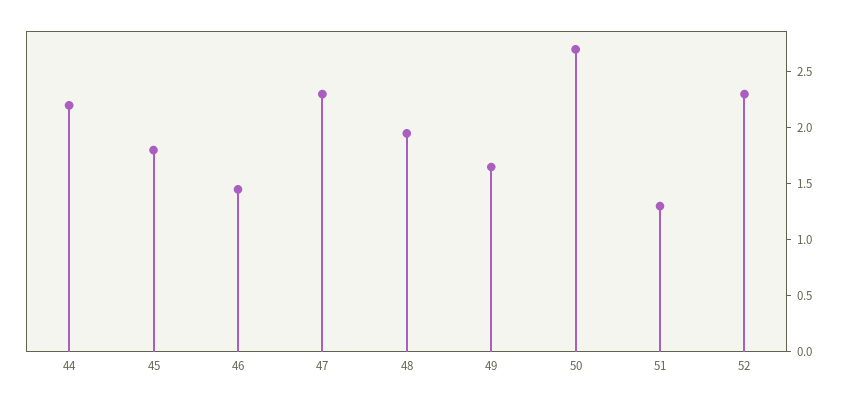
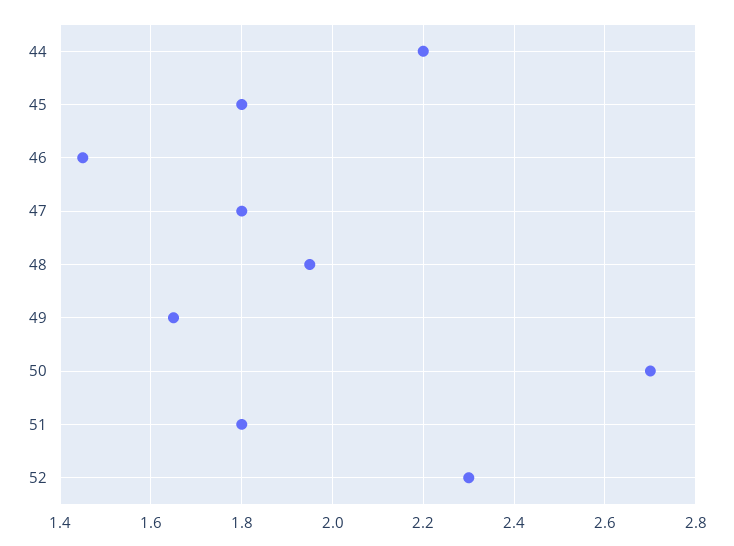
47: 2.3 -> 1.8
51: 1.3 -> 1.8

